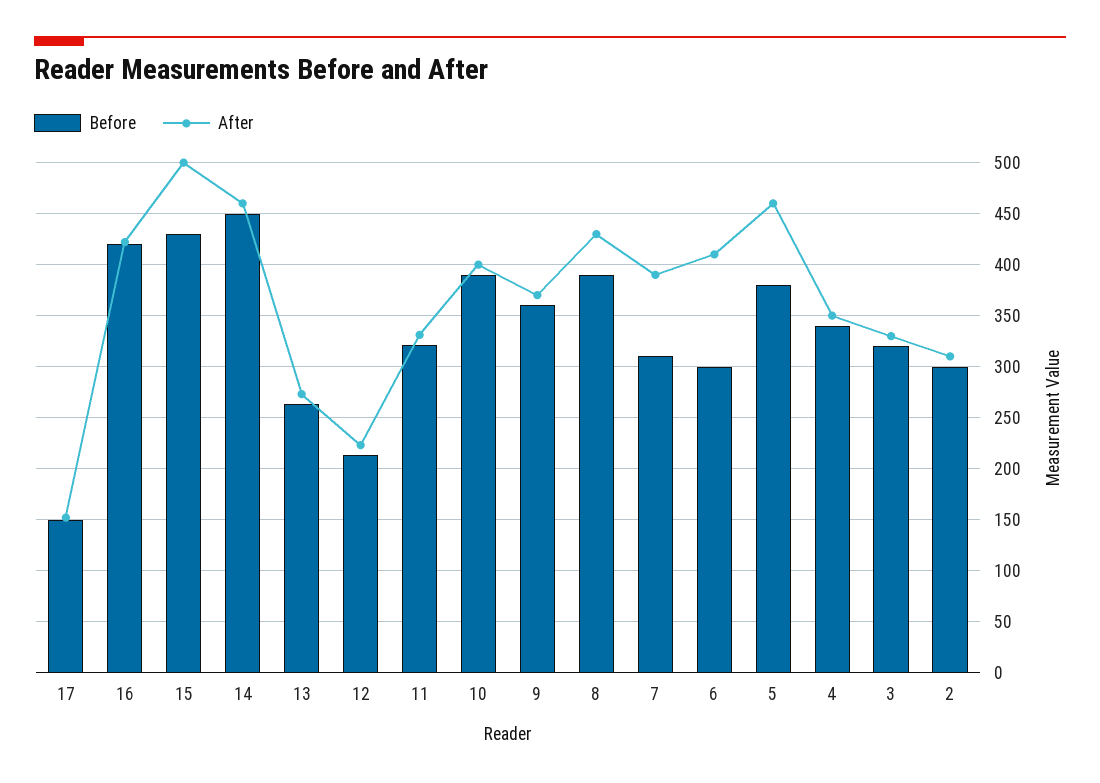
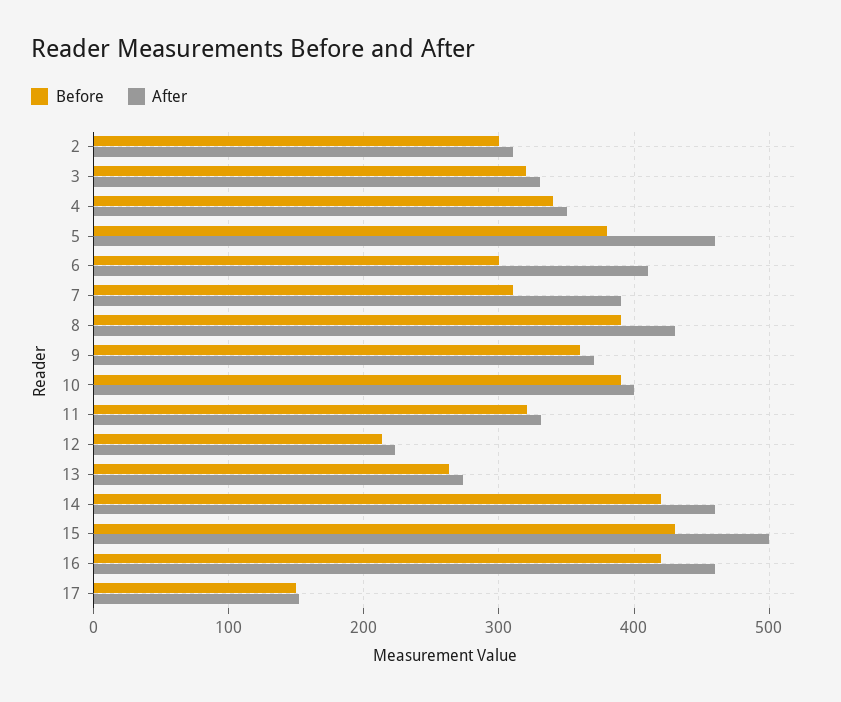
After, 16: 420 -> 460
Before, 14: 450 -> 420

